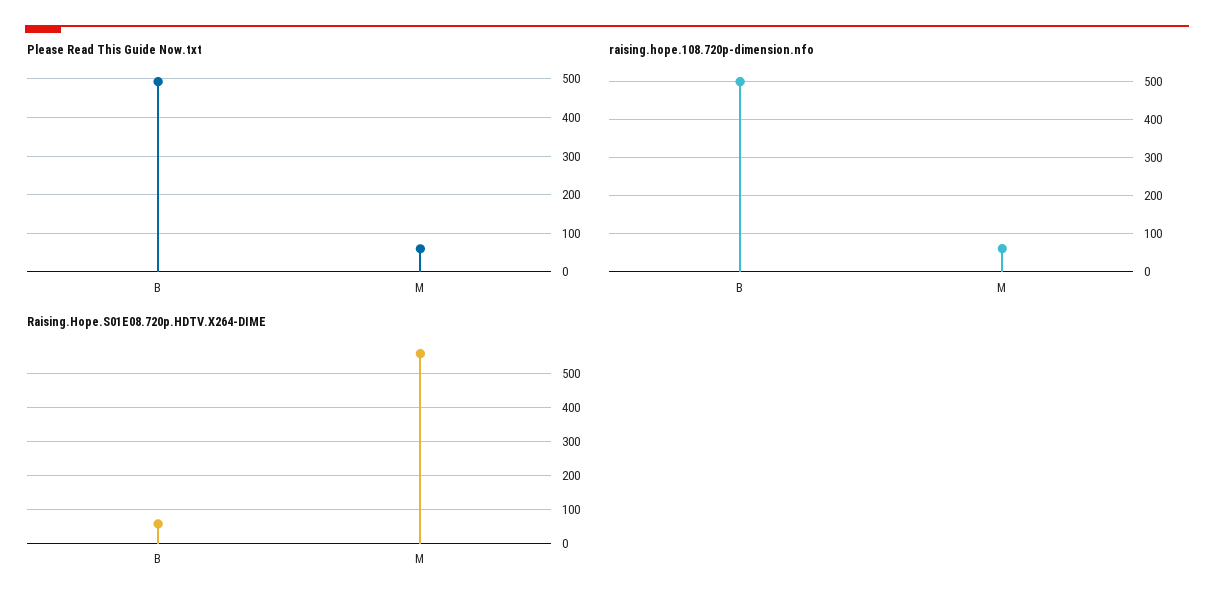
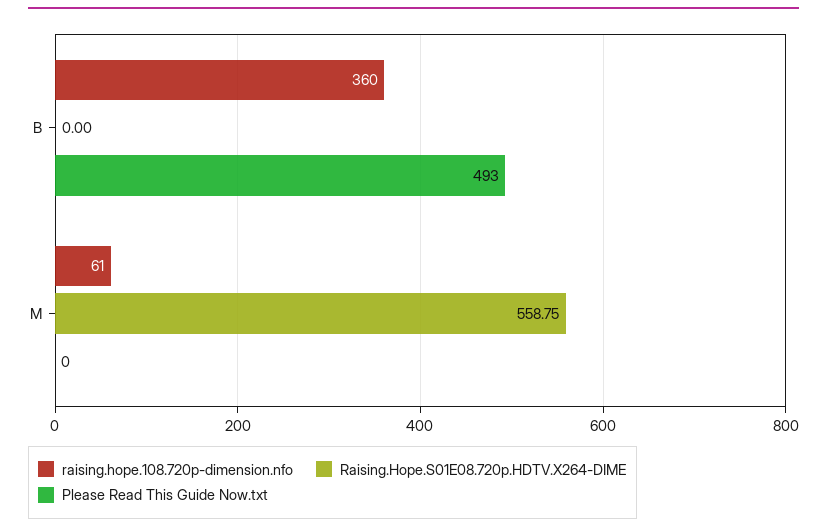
Please Read This Guide Now.txt, M: 60 -> 0
raising.hope.108.720p-dimension.nfo, B: 500 -> 360
Raising.Hope.S01E08.720p.HDTV.X264-DIME, B: 60 -> 0

